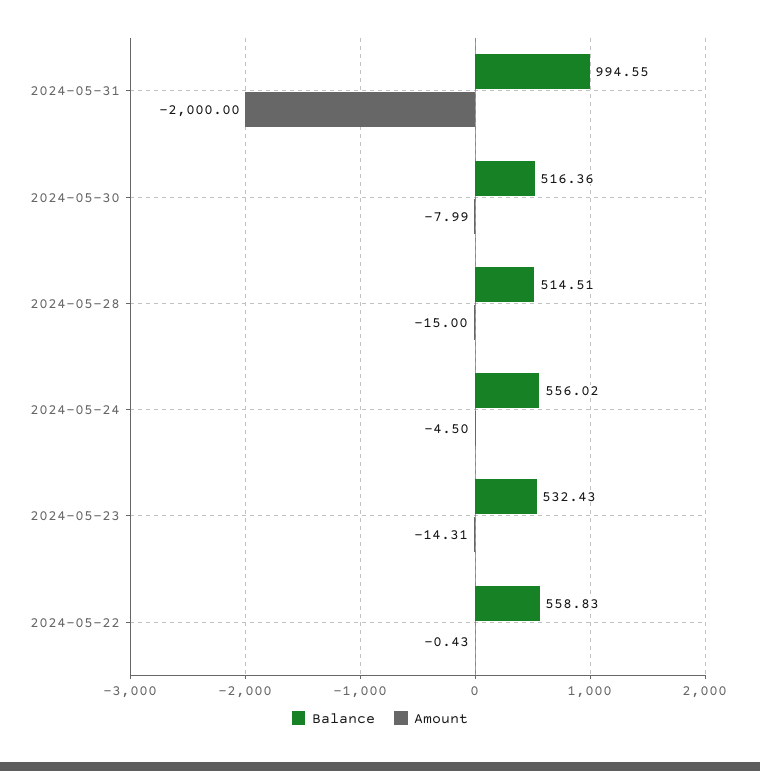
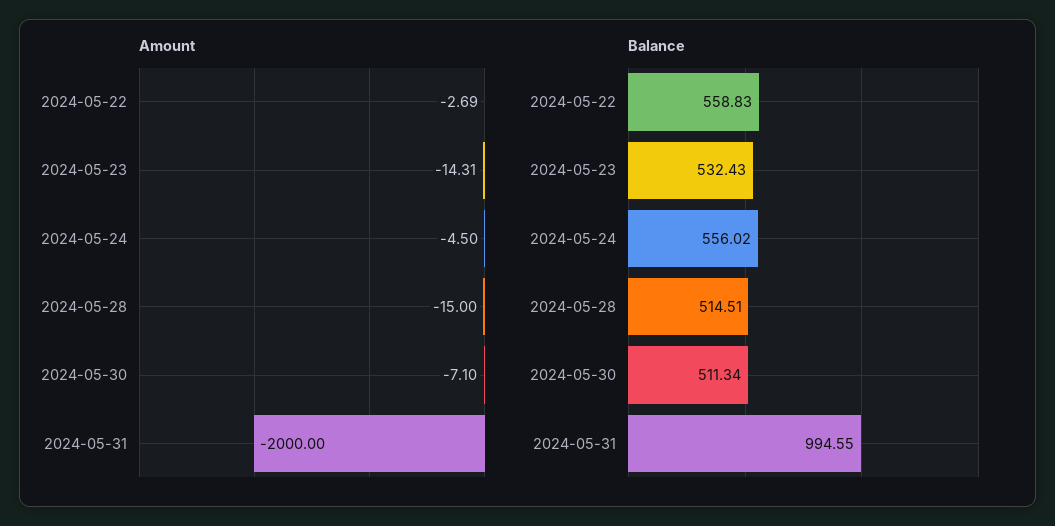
Balance, 2024-05-30: 516.36 -> 511.34
Amount, 2024-05-30: -7.99 -> -7.1
Amount, 2024-05-22: -0.43 -> -2.69

